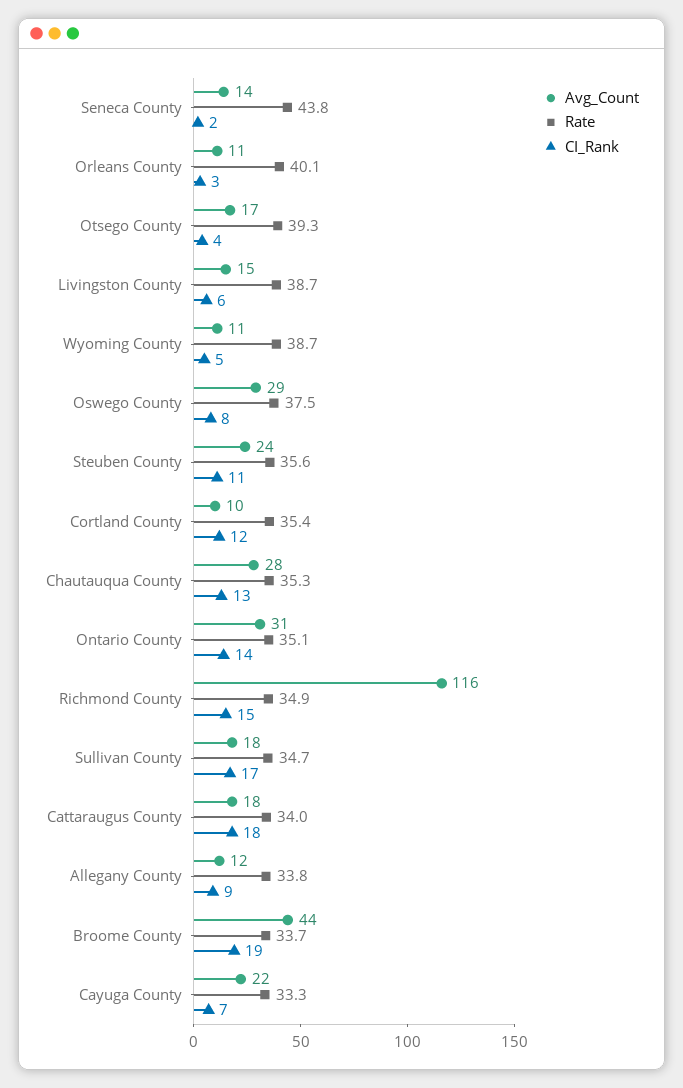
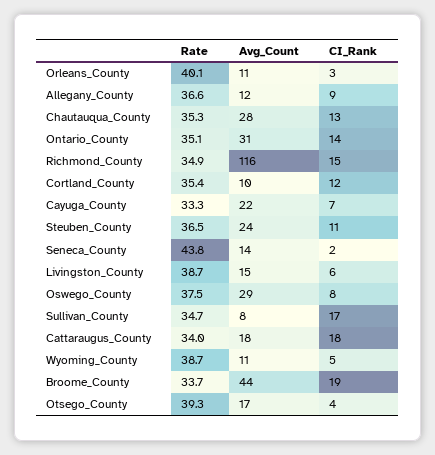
Rate, Steuben County: 35.6 -> 36.5
Avg_Count, Sullivan County: 18 -> 8
Rate, Allegany County: 33.8 -> 36.6

